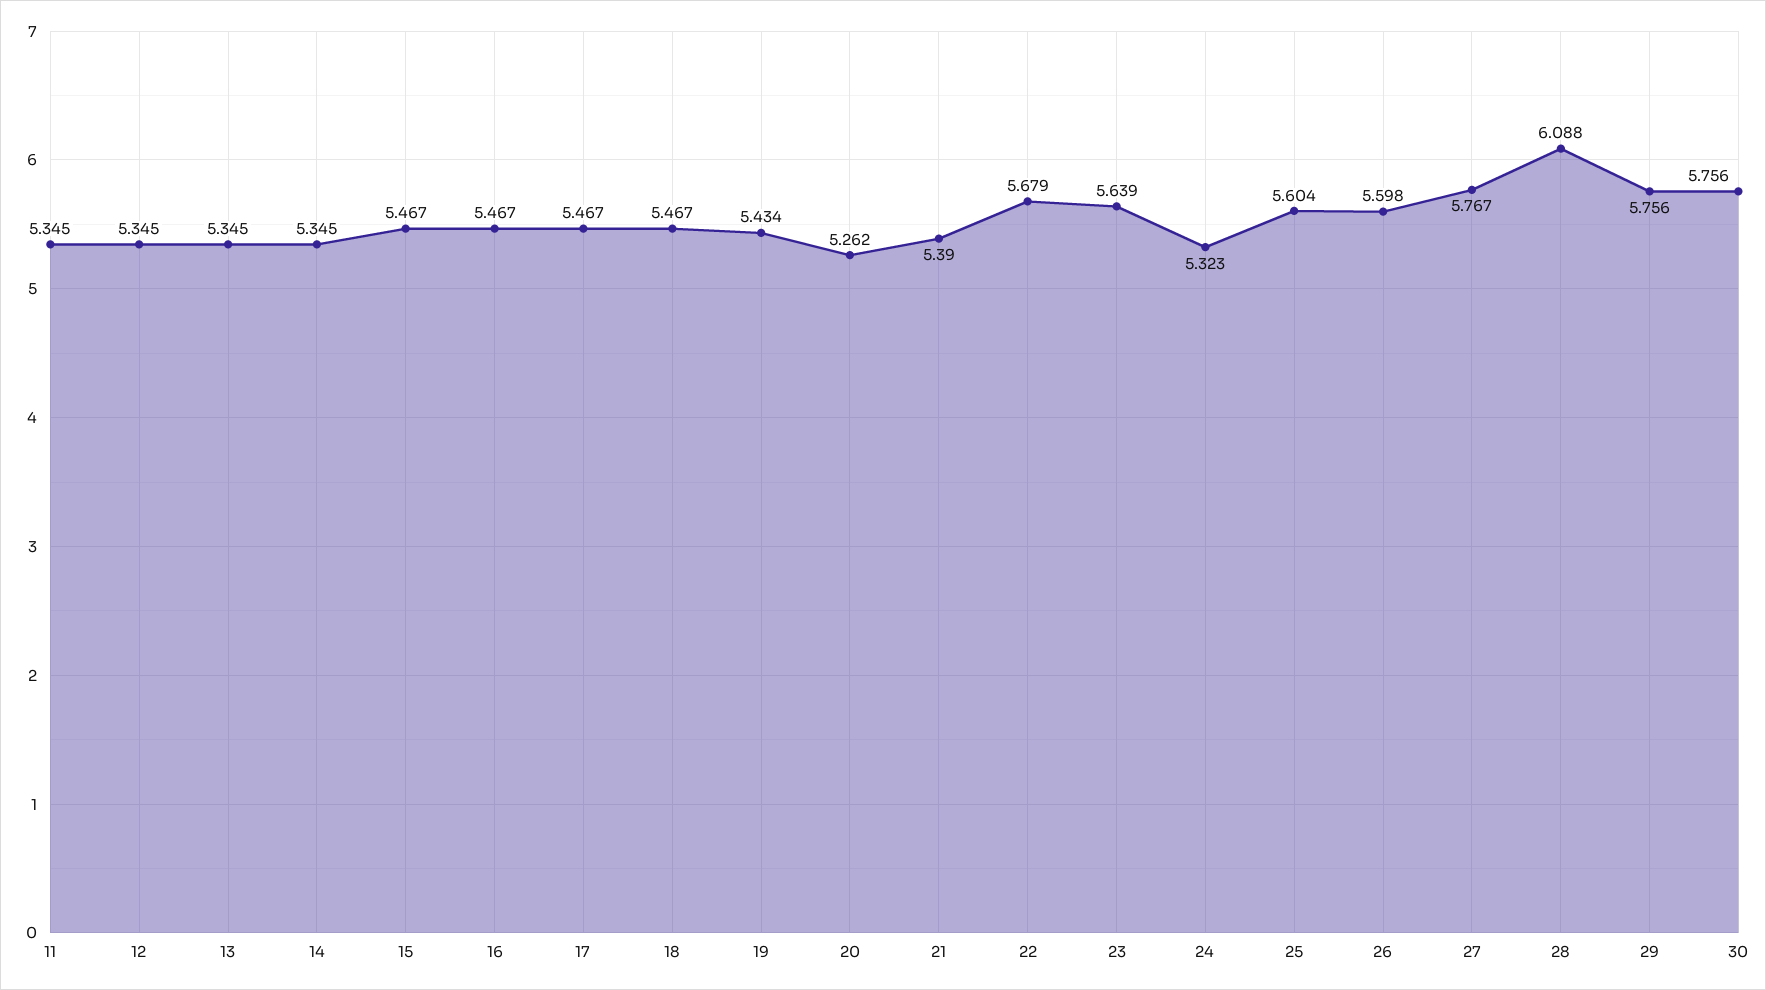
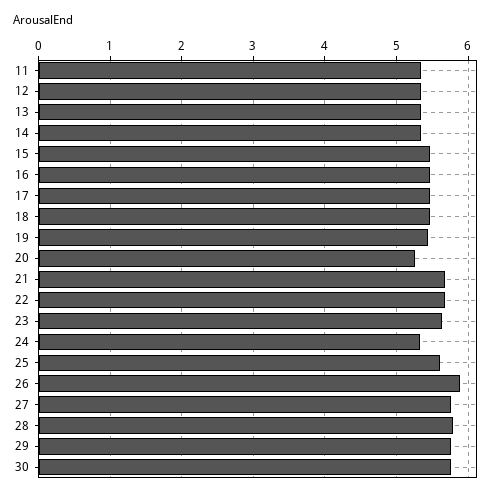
21: 5.39 -> 5.7
26: 5.598 -> 5.9
28: 6.088 -> 5.8

